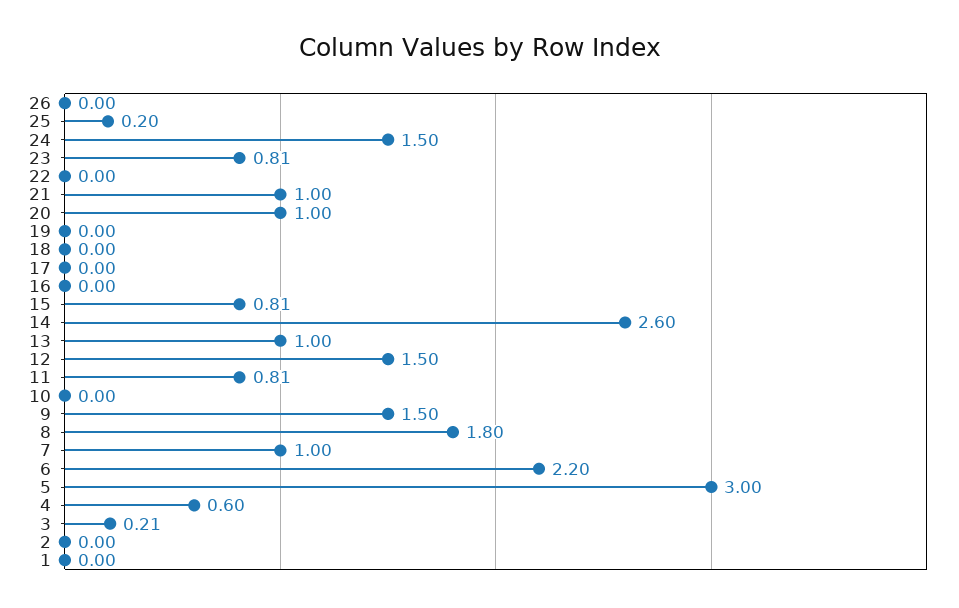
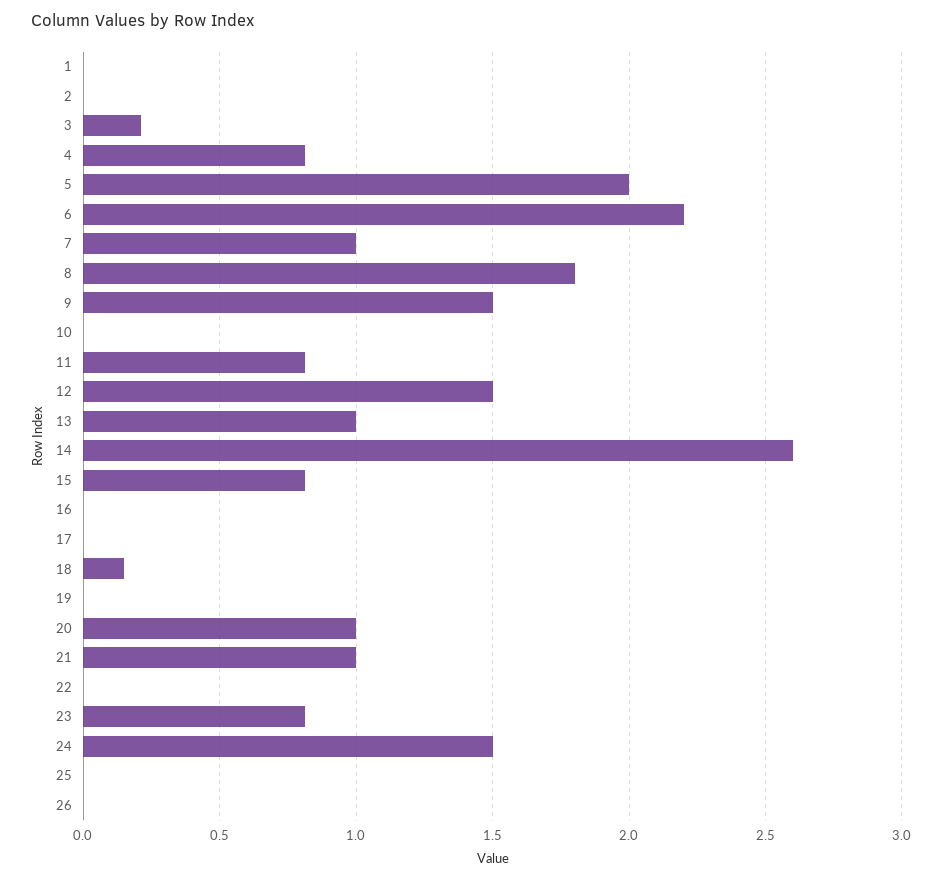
25: 0.2 -> 0
18: 0 -> 0.15
5: 3 -> 2
4: 0.6 -> 0.8

